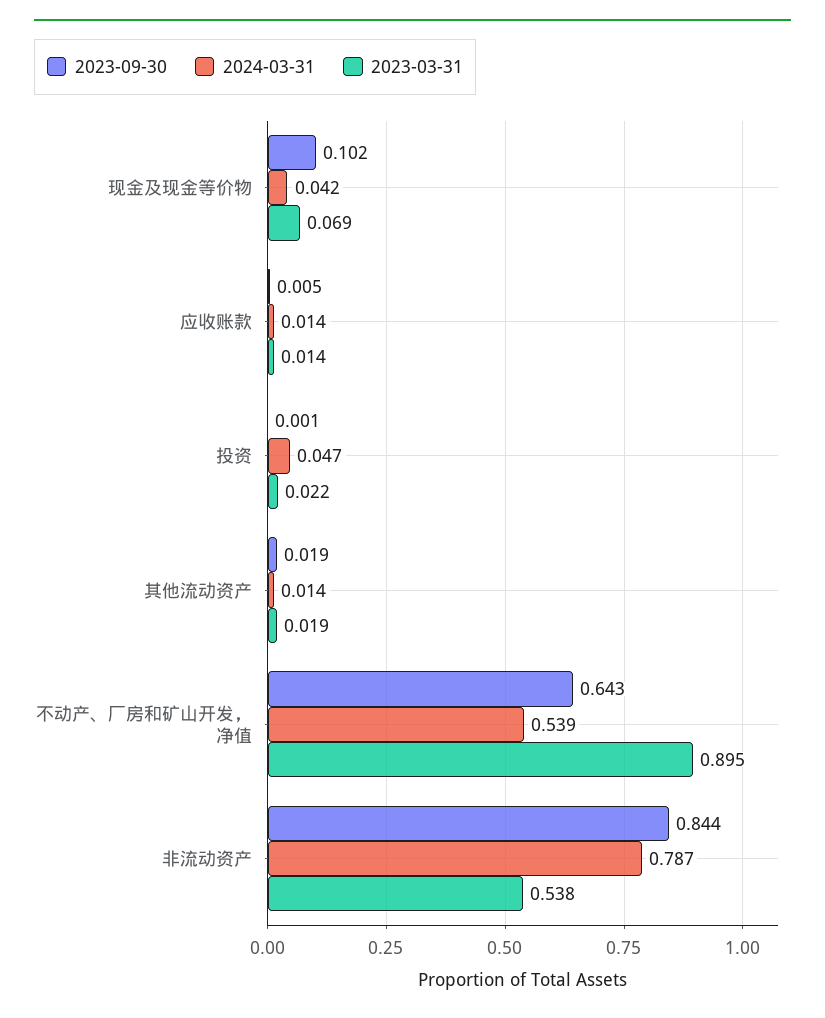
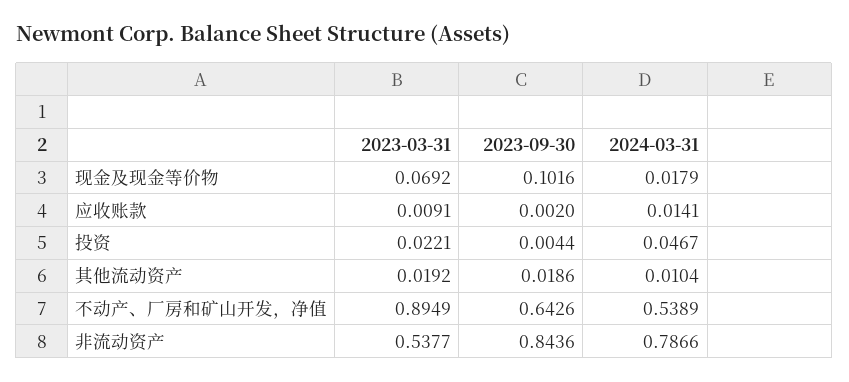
2024-03-31, 现金及现金等价物: 0.042 -> 0.0179
2023-09-30, 应收账款: 0.005 -> 0.002
2023-03-31, 应收账款: 0.014 -> 0.0091
2023-09-30, 投资: 0.001 -> 0.0044
2024-03-31, 其他流动资产: 0.014 -> 0.0104

